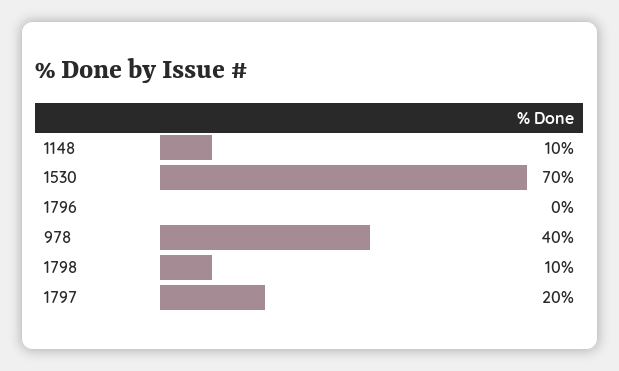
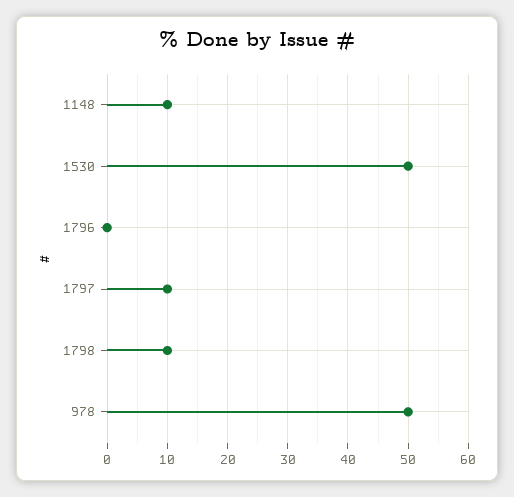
1530: 70 -> 50
978: 40 -> 50
1797: 20 -> 10

